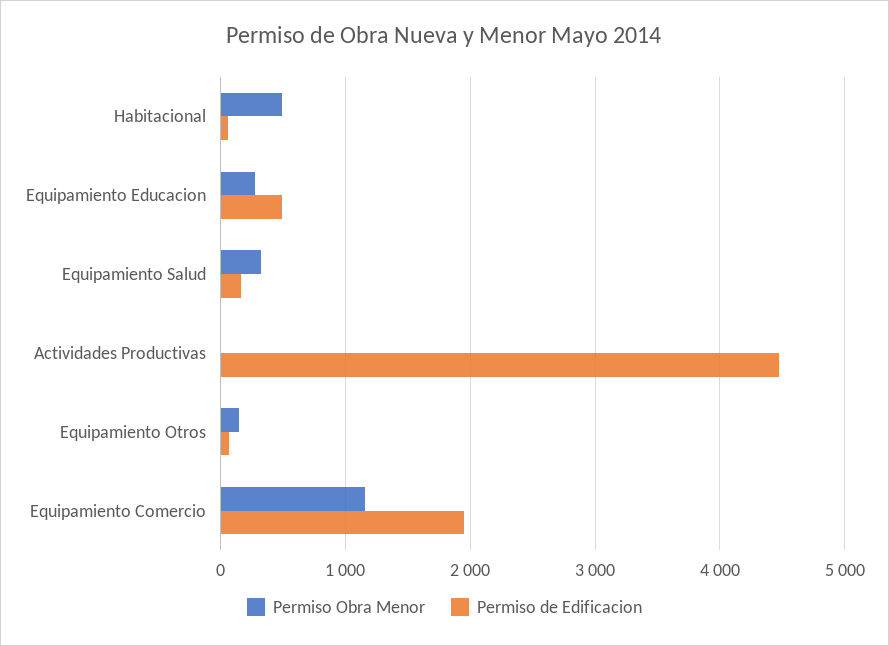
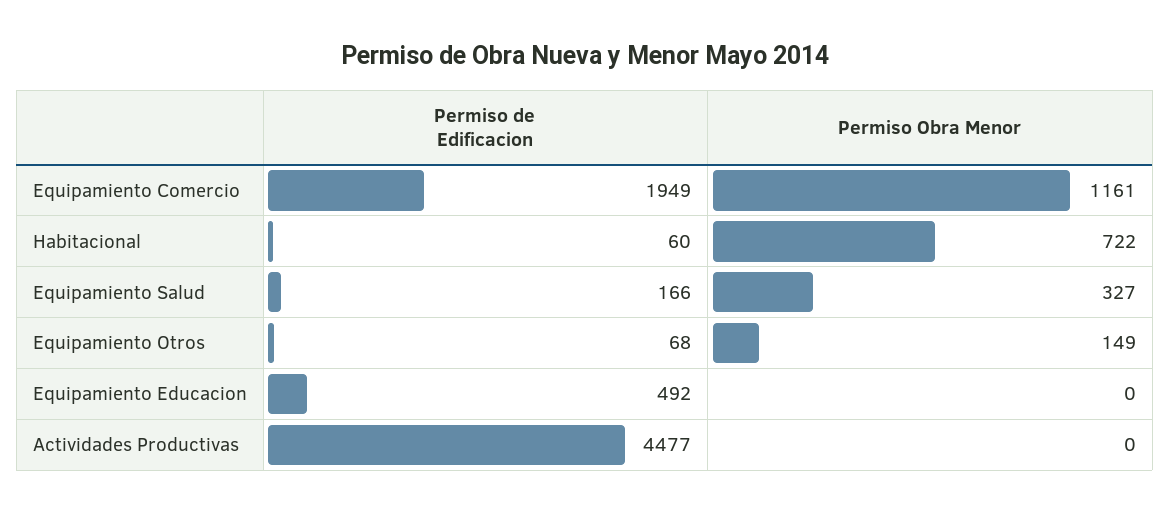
Permiso Obra Menor, Habitacional: 500 -> 722
Permiso Obra Menor, Equipamiento Educacion: 300 -> 0

